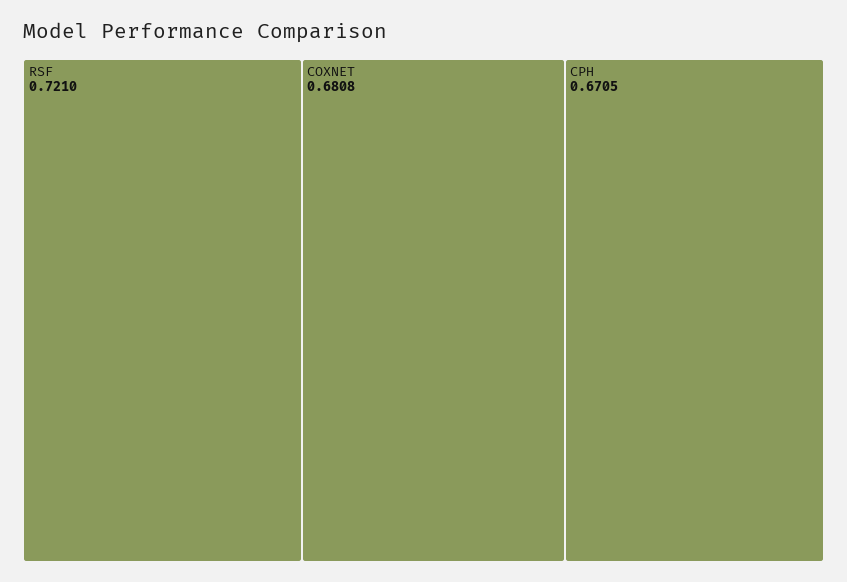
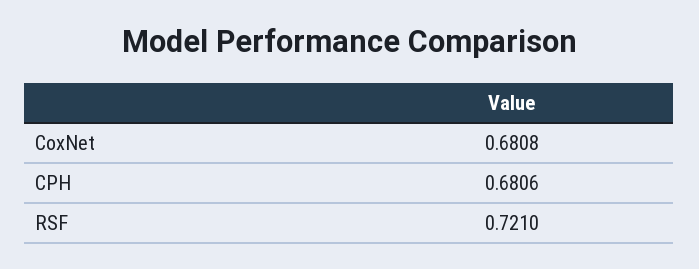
CPH: 0.6705 -> 0.6806

